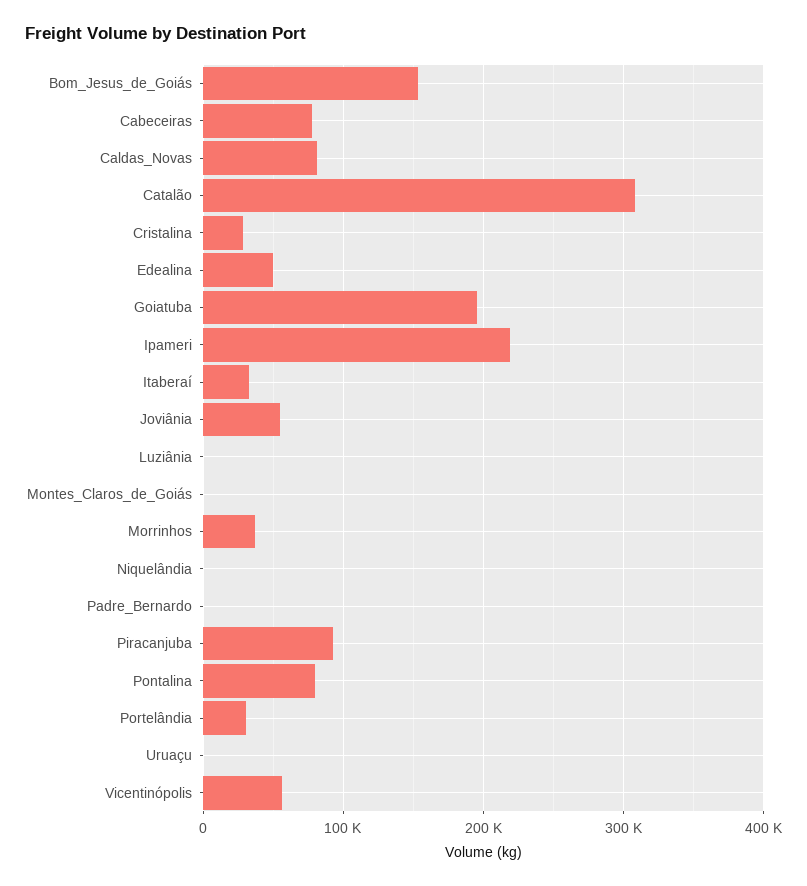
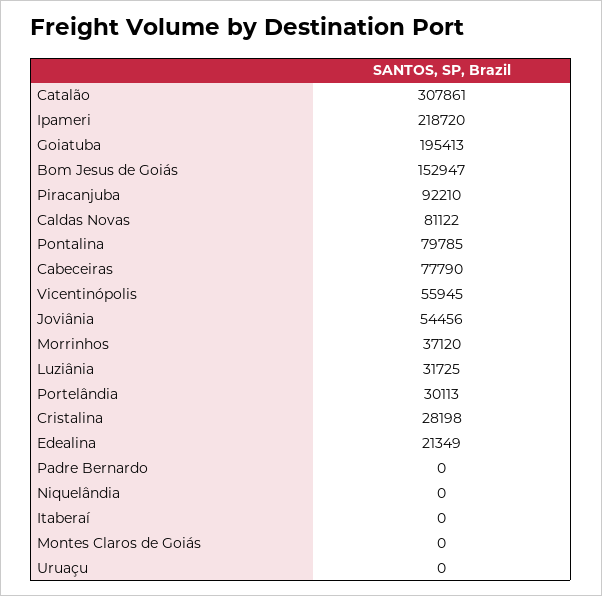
Edealina: 50000 -> 21349
Itaberaí: 30000 -> 0
Luziânia: 0 -> 31725

